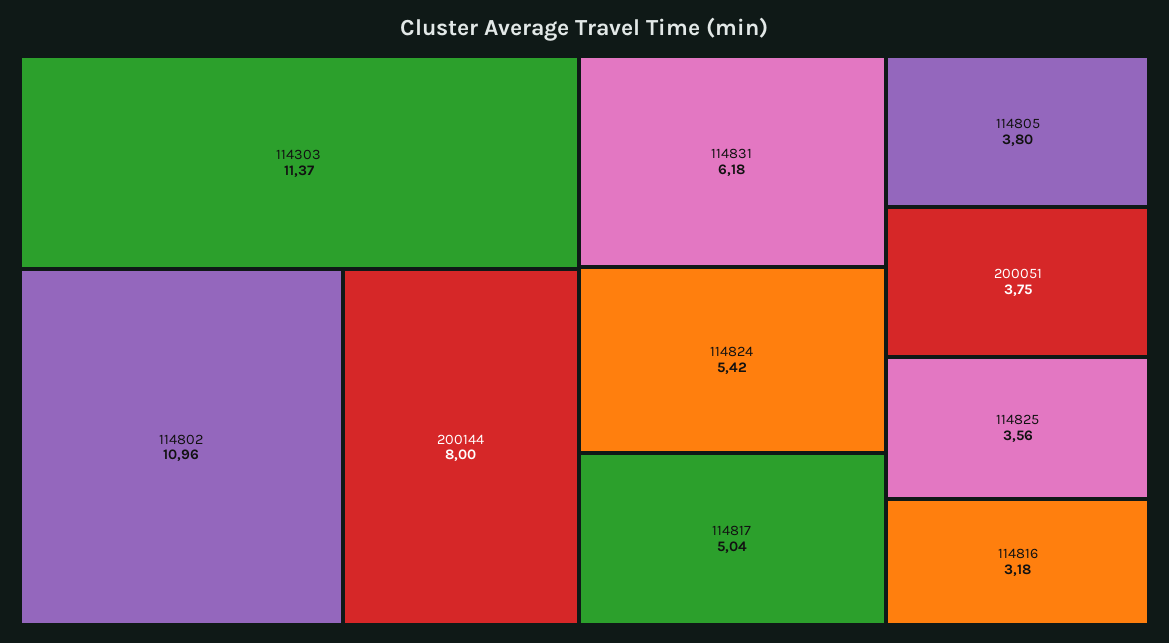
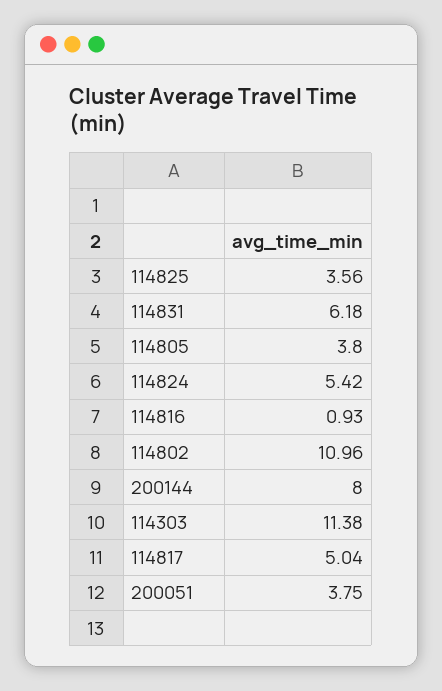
114303: 11.37 -> 11.38
114816: 3.18 -> 0.93

